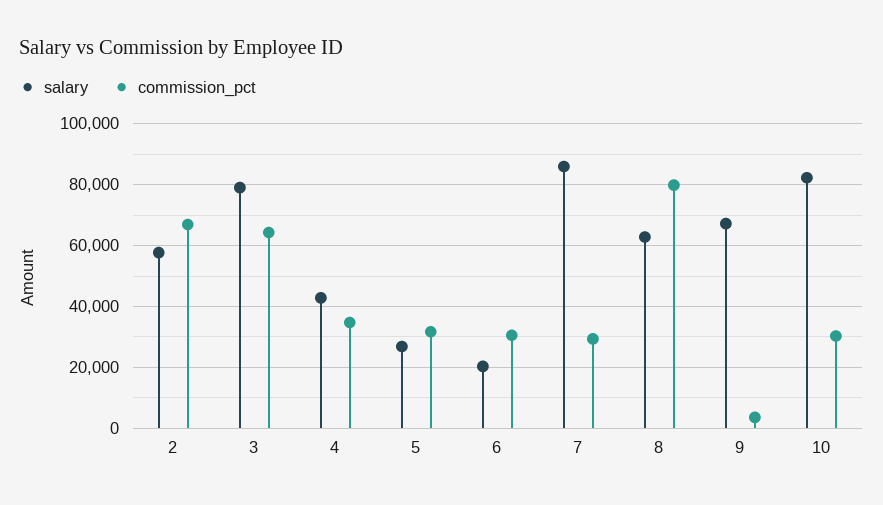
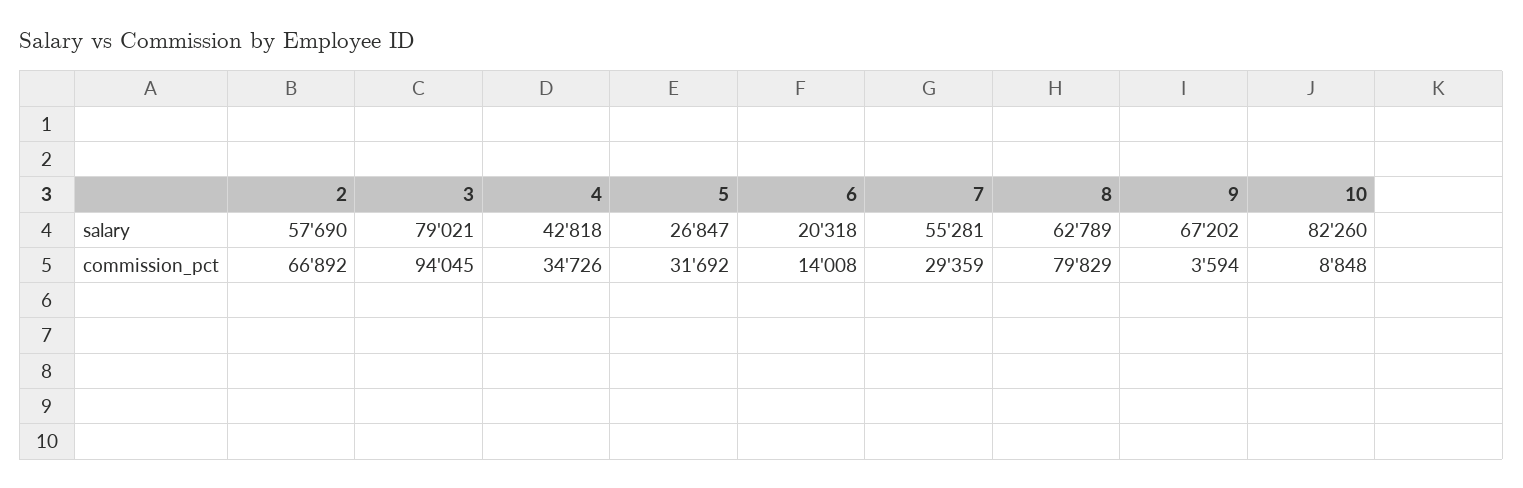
commission_pct, 3: 64000 -> 94045
commission_pct, 6: 30000 -> 14008
salary, 7: 86000 -> 55281
commission_pct, 10: 30000 -> 8848

